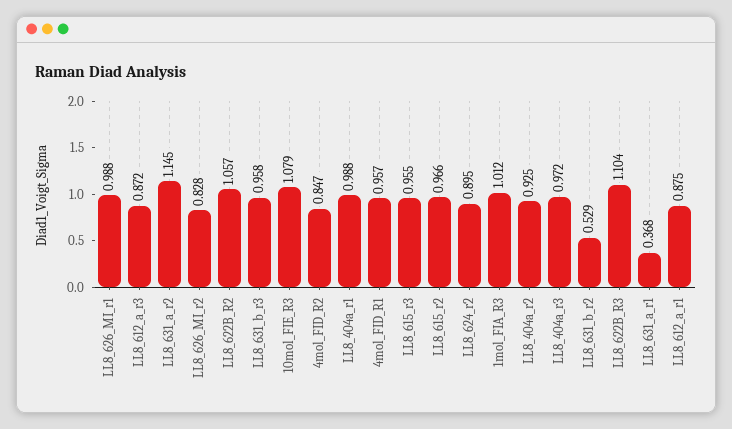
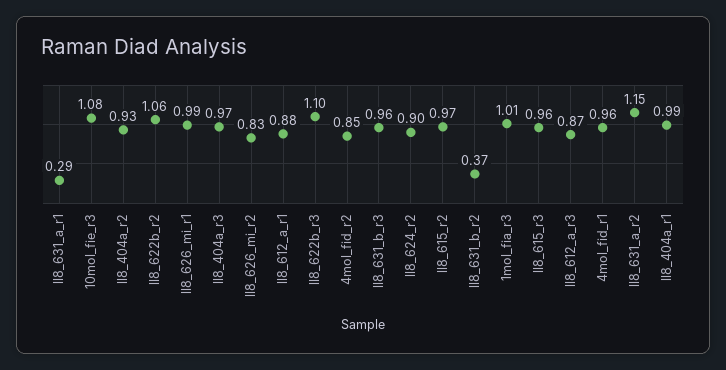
LL8_631_b_r2: 0.529 -> 0.37
LL8_631_a_r1: 0.368 -> 0.29

